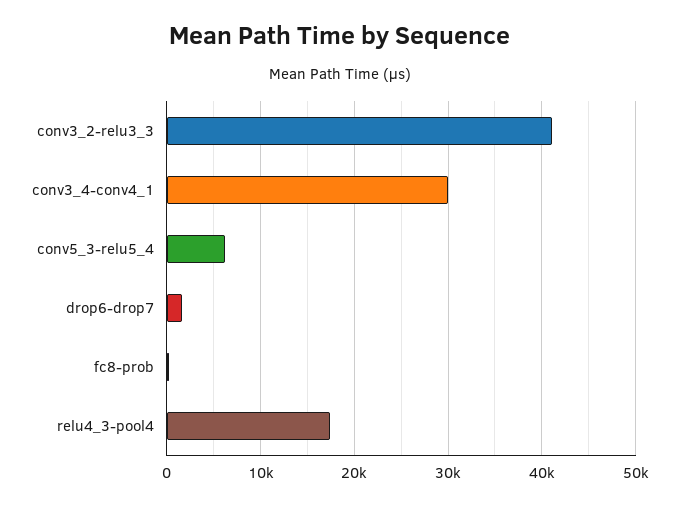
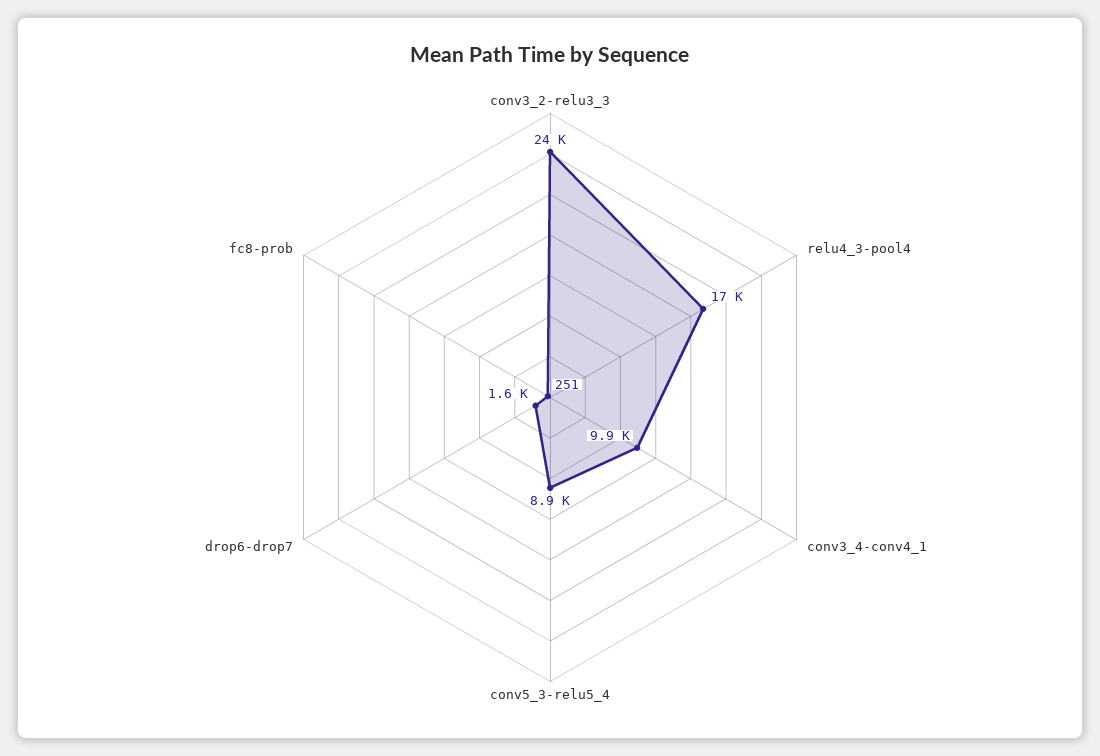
conv3_2-relu3_3: 41000 -> 24000
conv3_4-conv4_1: 30000 -> 9900
conv5_3-relu5_4: 6000 -> 8900

